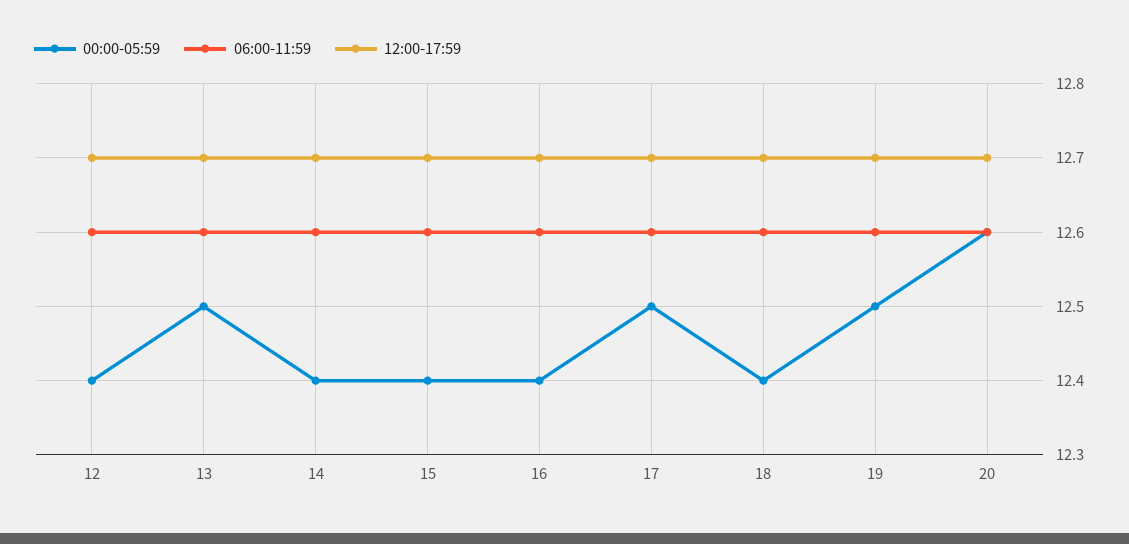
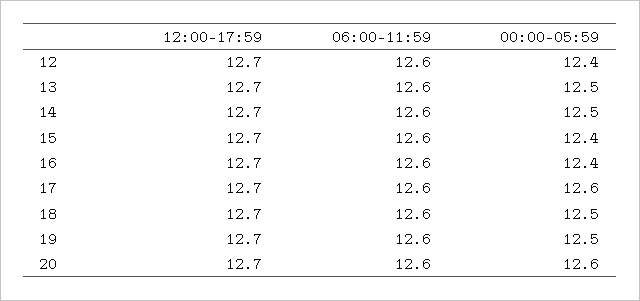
00:00-05:59, 14: 12.4 -> 12.5
00:00-05:59, 17: 12.5 -> 12.6
00:00-05:59, 18: 12.4 -> 12.5

